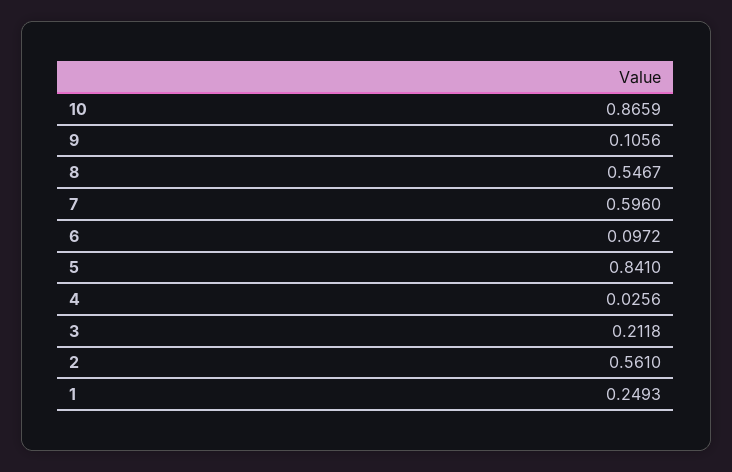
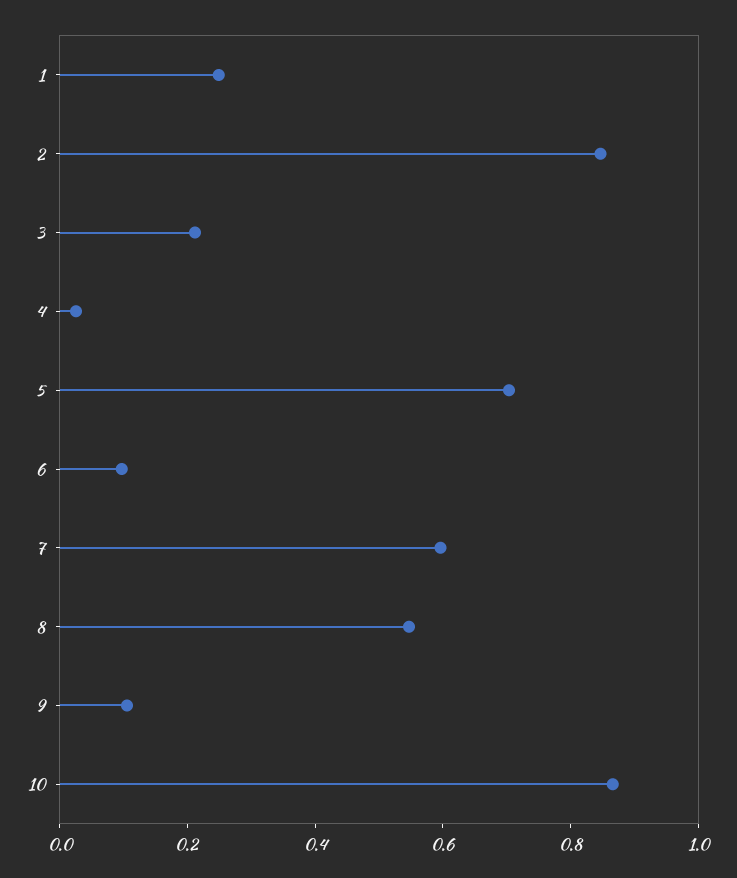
5: 0.841 -> 0.7
2: 0.561 -> 0.85

